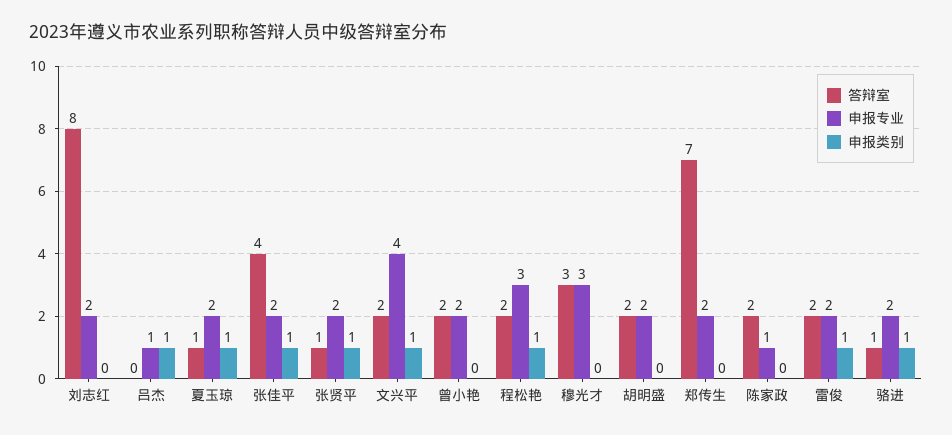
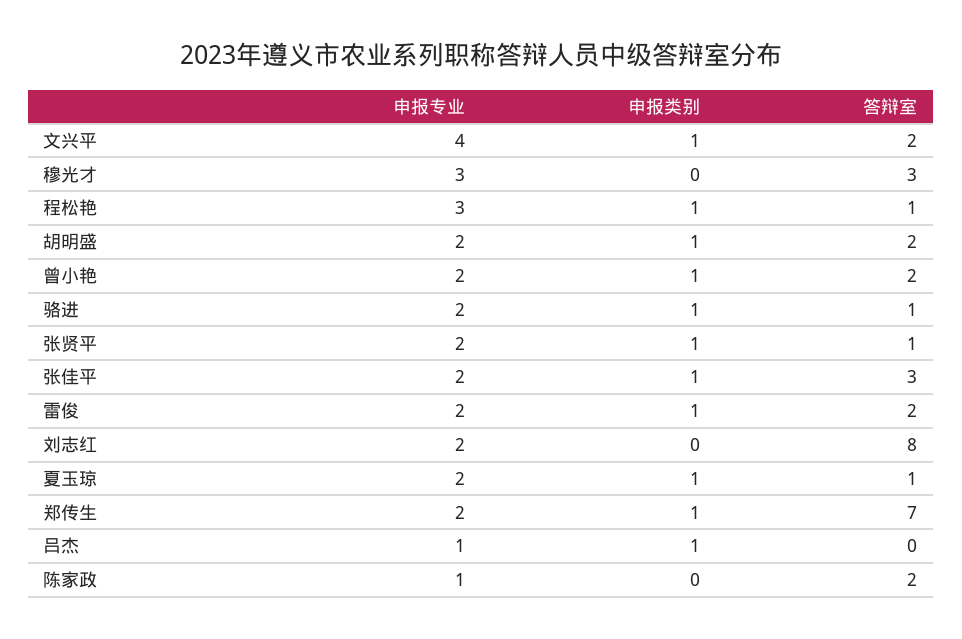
答辩室, 张佳平: 4 -> 3
申报类别, 曾小艳: 0 -> 1
答辩室, 程松艳: 2 -> 1
申报类别, 胡明盛: 0 -> 1
申报类别, 郑传生: 0 -> 1

